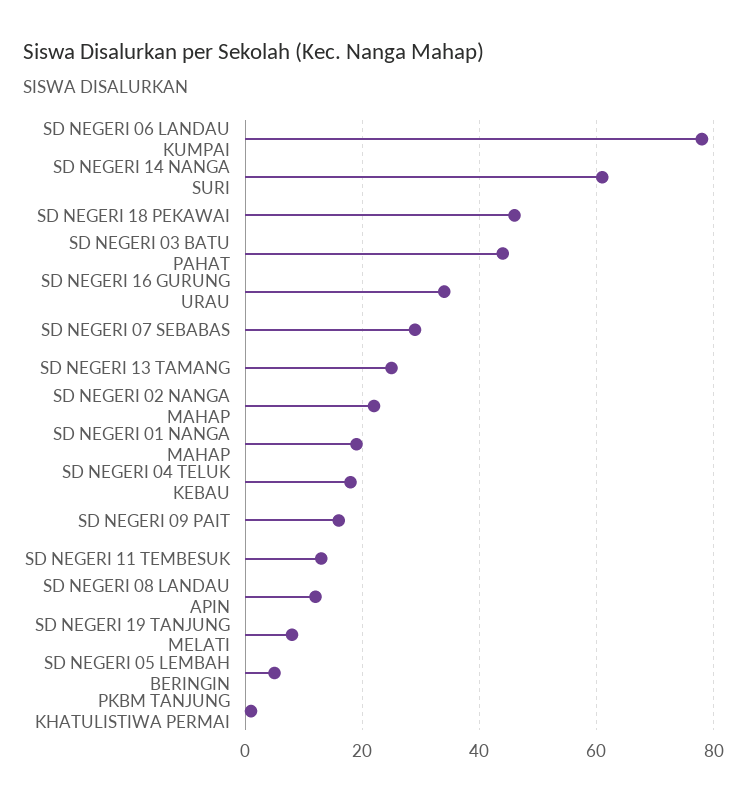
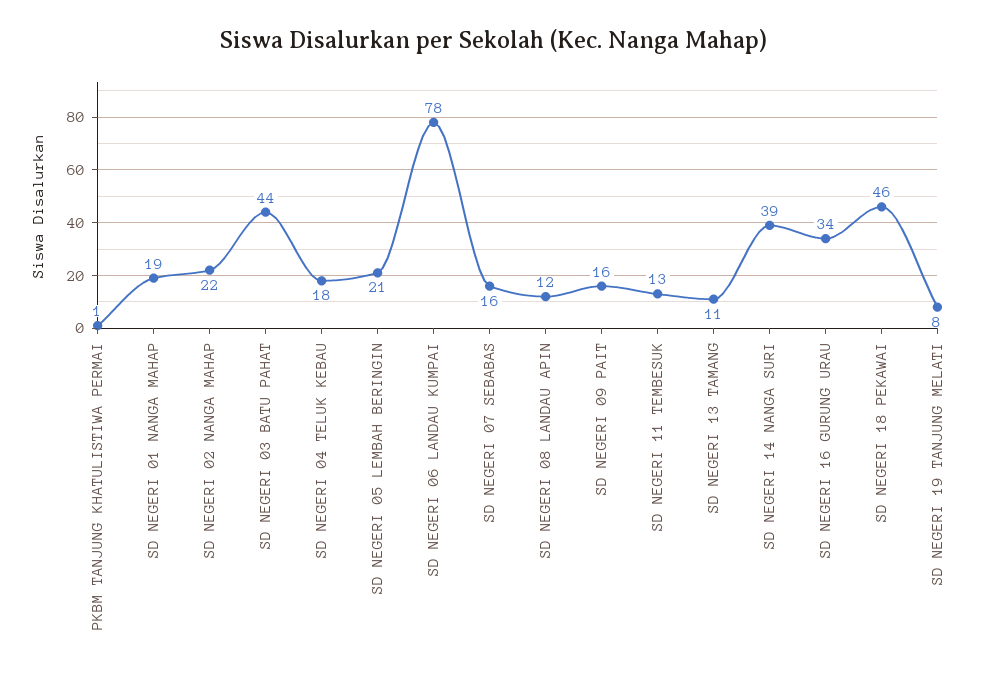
SD NEGERI 14 NANGA SURI: 60 -> 39
SD NEGERI 07 SEBABAS: 30 -> 16
SD NEGERI 13 TAMANG: 25 -> 11
SD NEGERI 05 LEMBAH BERINGIN: 5 -> 21

